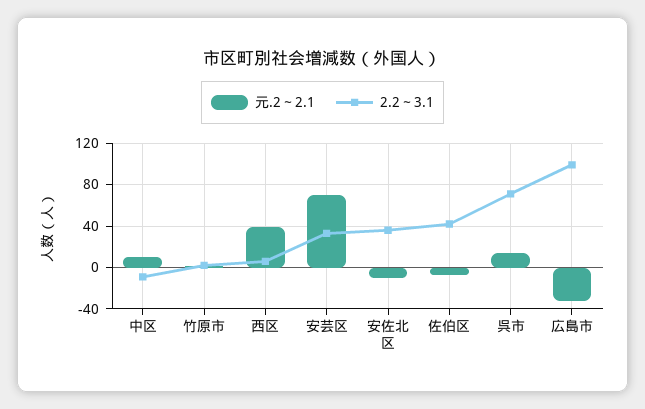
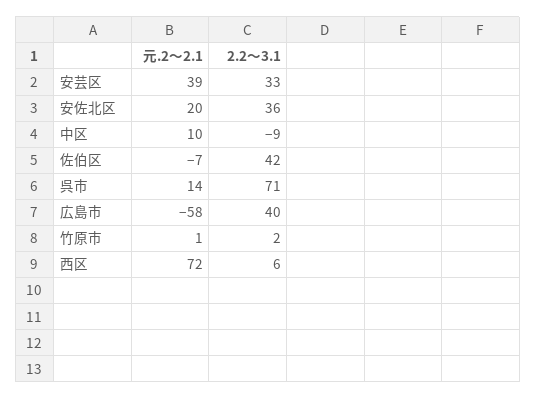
元.2～2.1, 西区: 40 -> 72
元.2～2.1, 安芸区: 70 -> 39
元.2～2.1, 安佐北区: -10 -> 20
元.2～2.1, 広島市: -30 -> -58
2.2～3.1, 広島市: 100 -> 40

